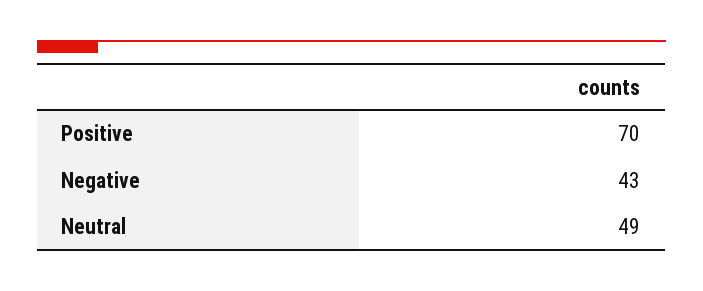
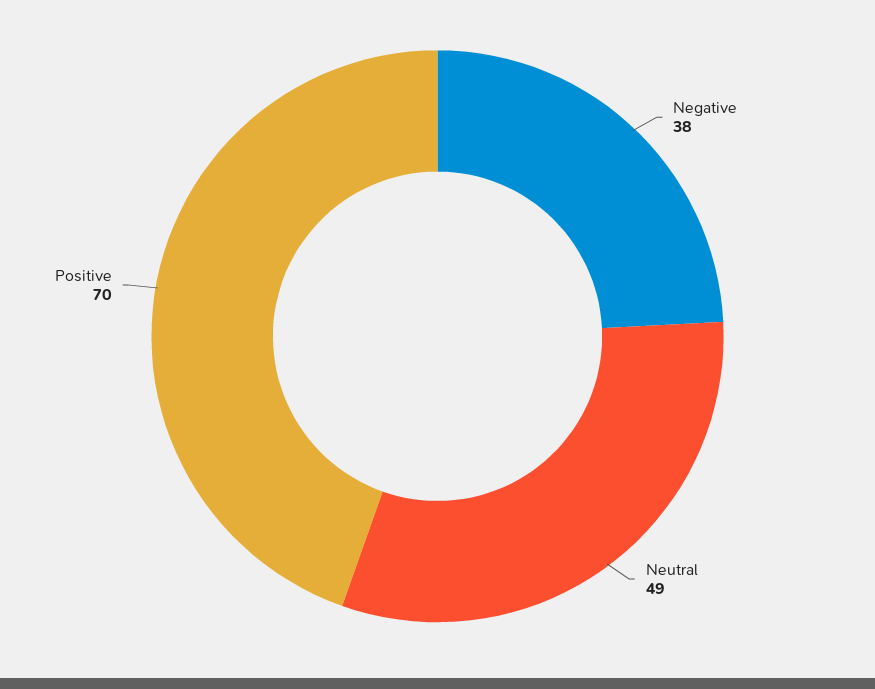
Negative: 43 -> 38

